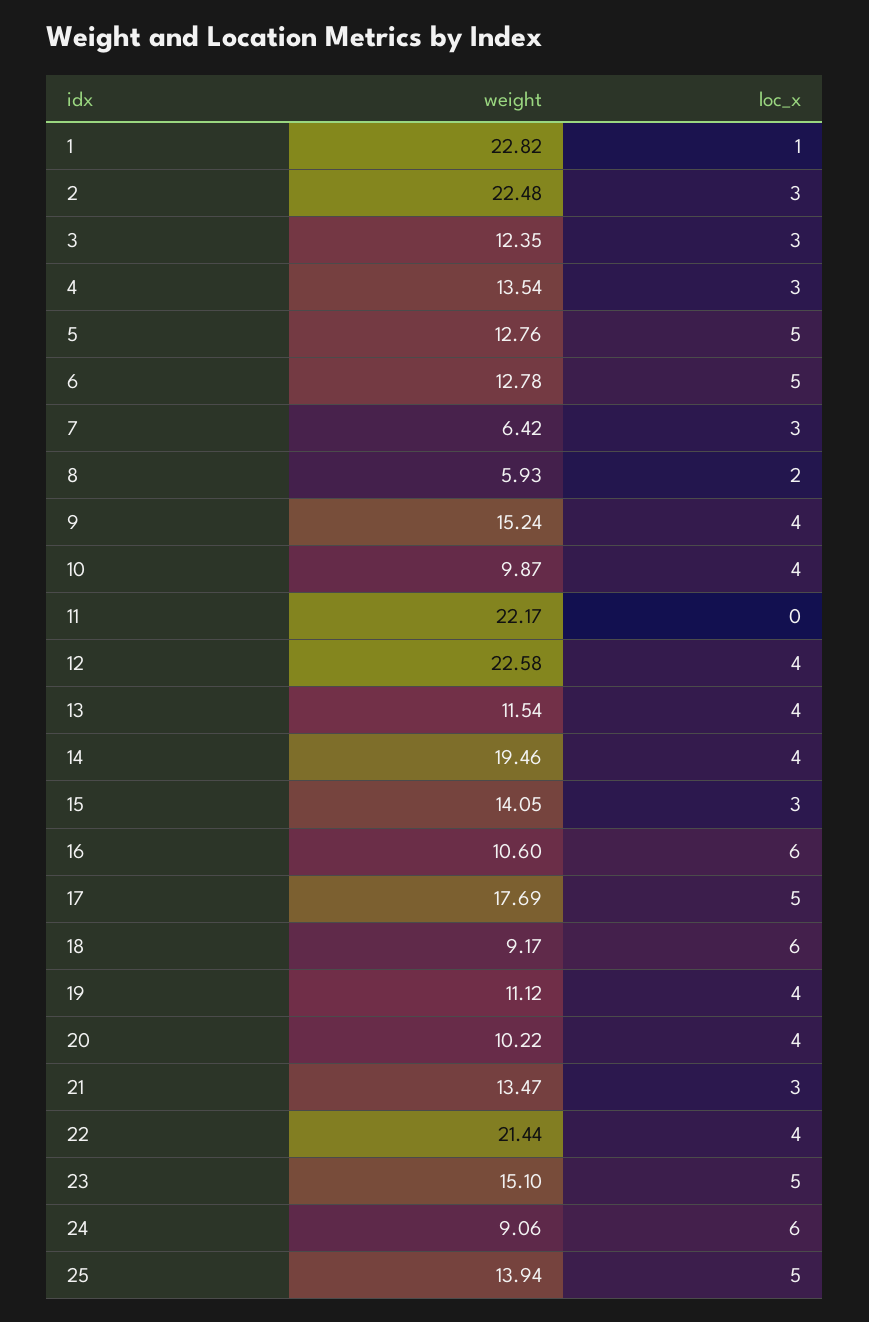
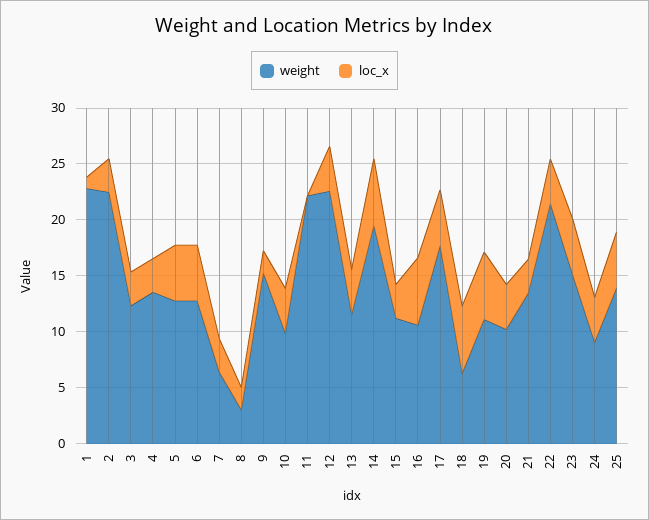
weight, 8: 5.93 -> 3
loc_x, 9: 4 -> 2
loc_x, 14: 4 -> 6
weight, 15: 14.05 -> 11
weight, 18: 9.17 -> 6
loc_x, 19: 4 -> 6
loc_x, 24: 6 -> 4

